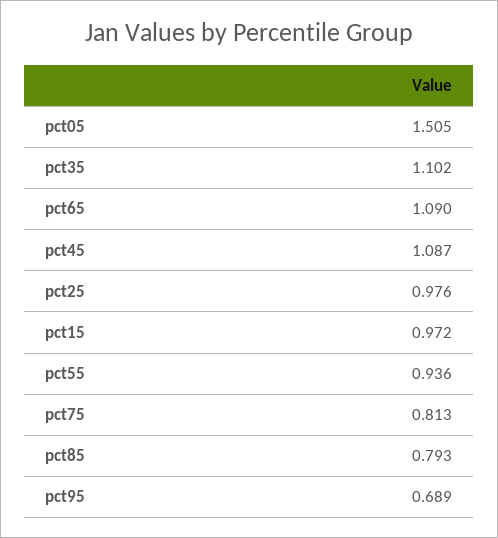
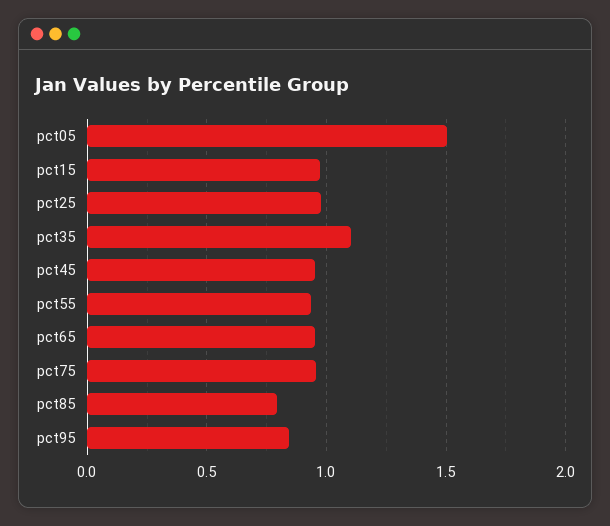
pct65: 1.09 -> 0.95
pct45: 1.087 -> 0.95
pct75: 0.813 -> 0.95
pct95: 0.689 -> 0.85

